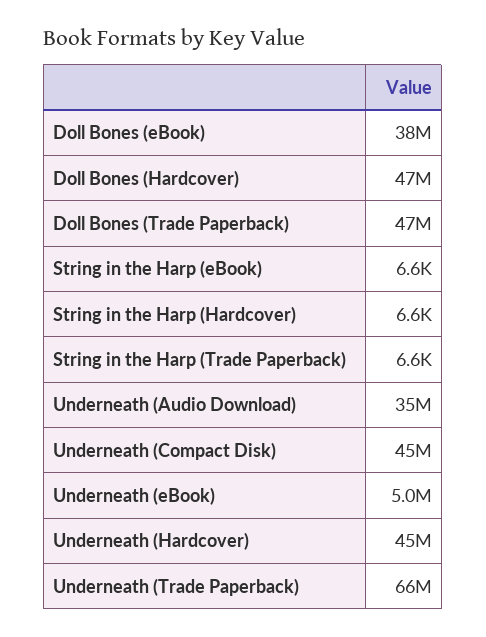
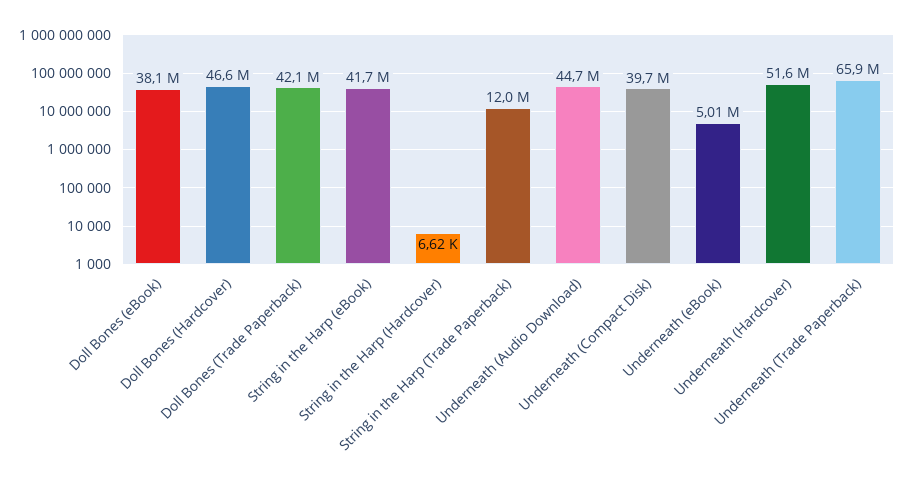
Doll Bones (Trade Paperback): 47000000 -> 42100000
String in the Harp (eBook): 6600 -> 41700000
String in the Harp (Trade Paperback): 6600 -> 12000000
Underneath (Audio Download): 35000000 -> 44700000
Underneath (Compact Disk): 45000000 -> 39700000
Underneath (Hardcover): 45000000 -> 51600000

